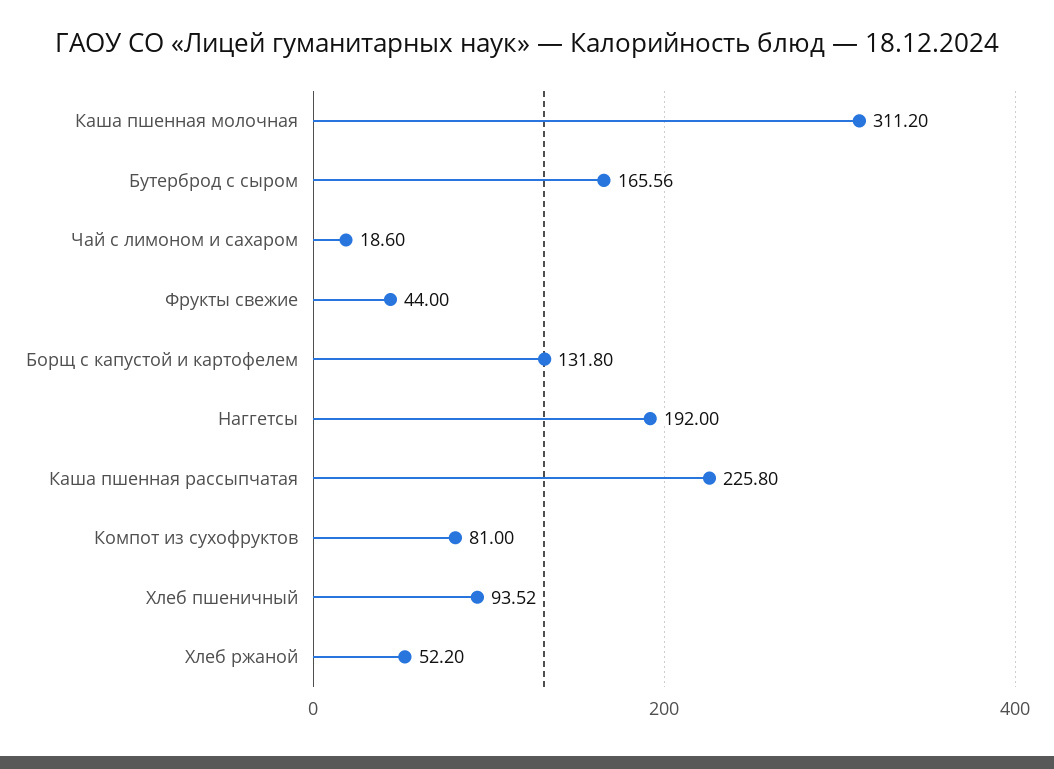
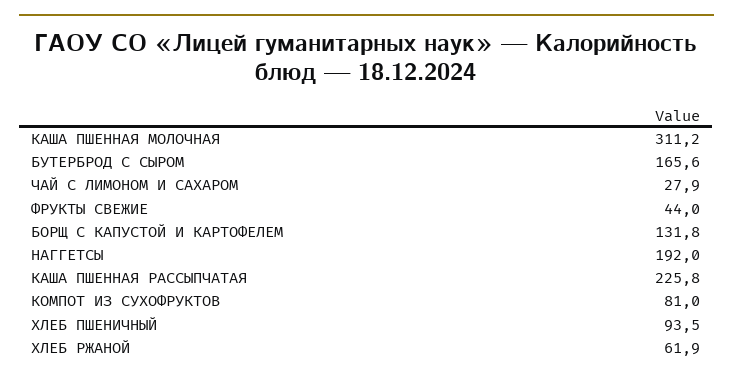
Чай с лимоном и сахаром: 18.6 -> 27.9
Хлеб ржаной: 52.2 -> 61.9

